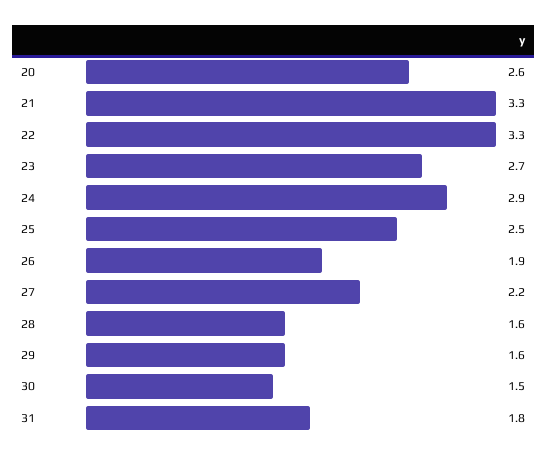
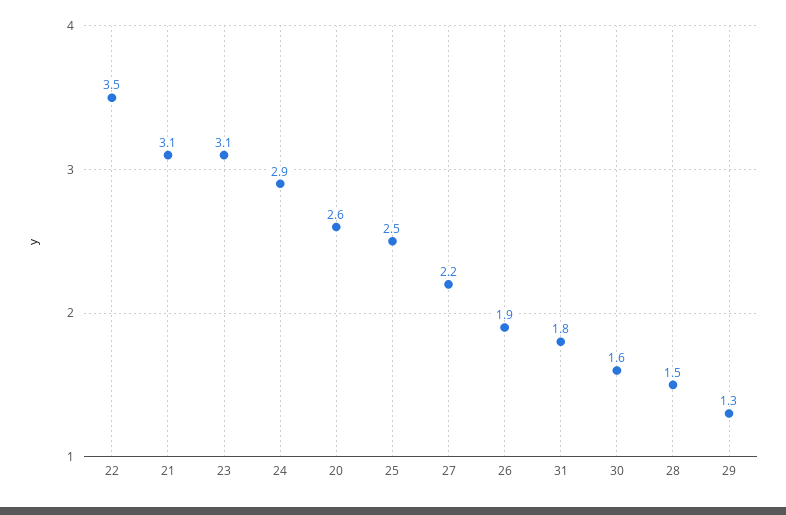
21: 3.3 -> 3.1
22: 3.3 -> 3.5
23: 2.7 -> 3.1
28: 1.6 -> 1.5
29: 1.6 -> 1.3
30: 1.5 -> 1.6

